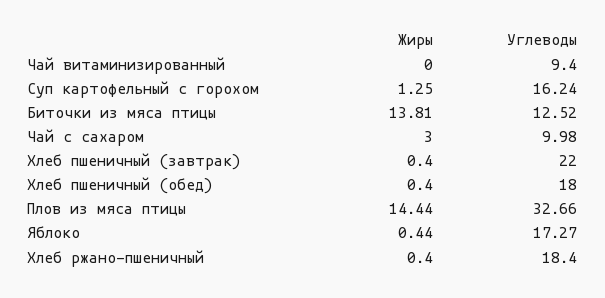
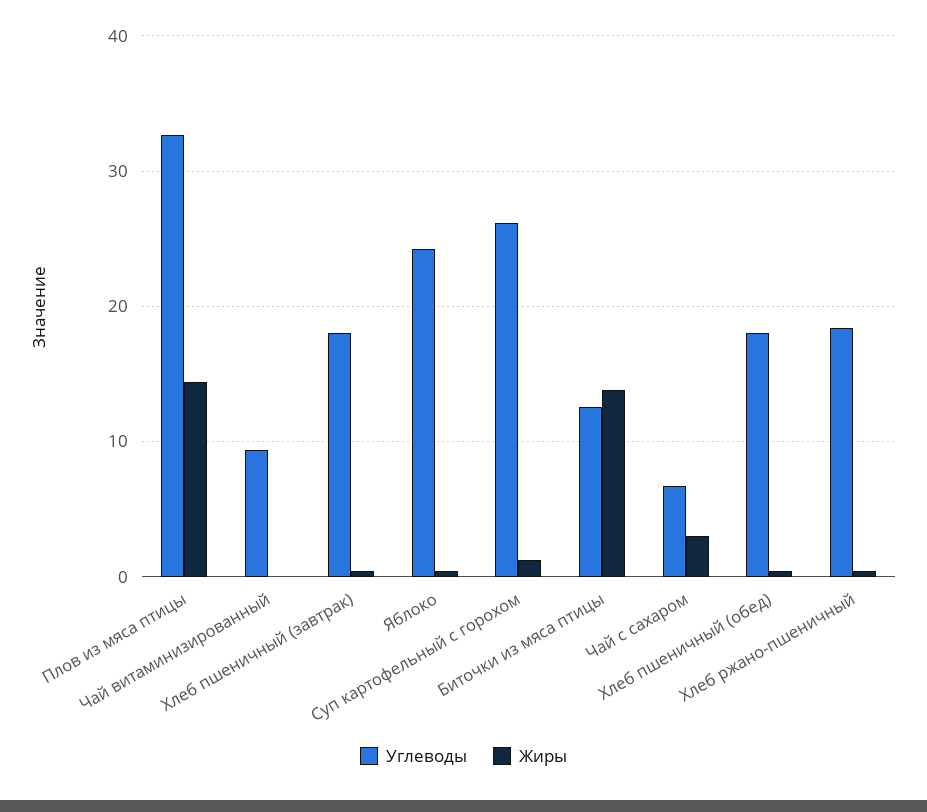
Углеводы, Суп картофельный с горохом: 16.24 -> 26
Углеводы, Чай с сахаром: 9.98 -> 7
Углеводы, Хлеб пшеничный (завтрак): 22 -> 18
Углеводы, Яблоко: 17.27 -> 24

